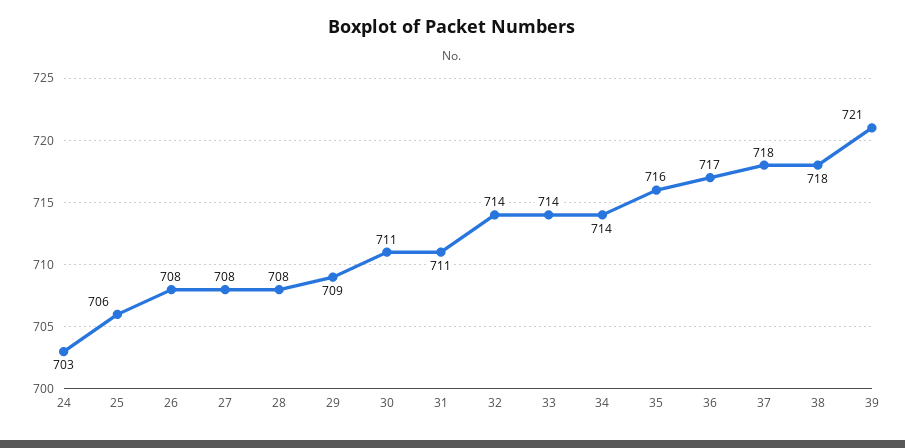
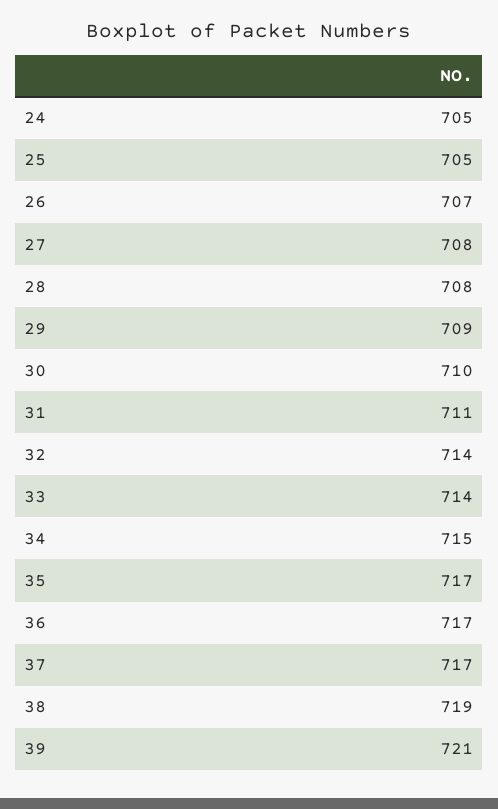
24: 703 -> 705
25: 706 -> 705
26: 708 -> 707
30: 711 -> 710
34: 714 -> 715
35: 716 -> 717
37: 718 -> 717
38: 718 -> 719

